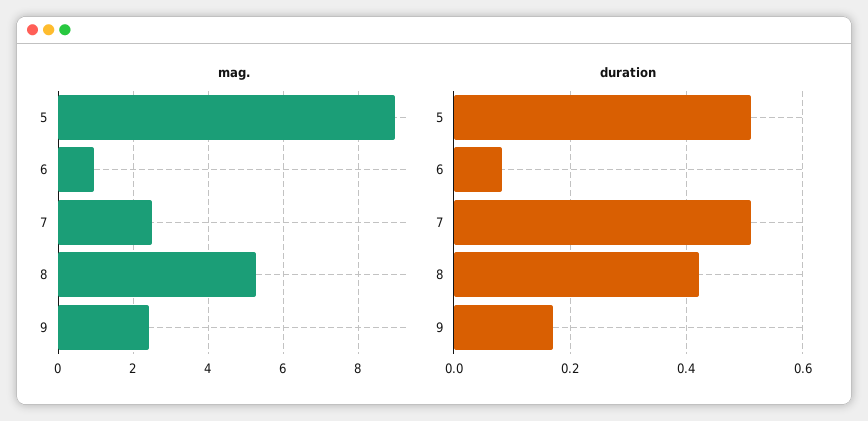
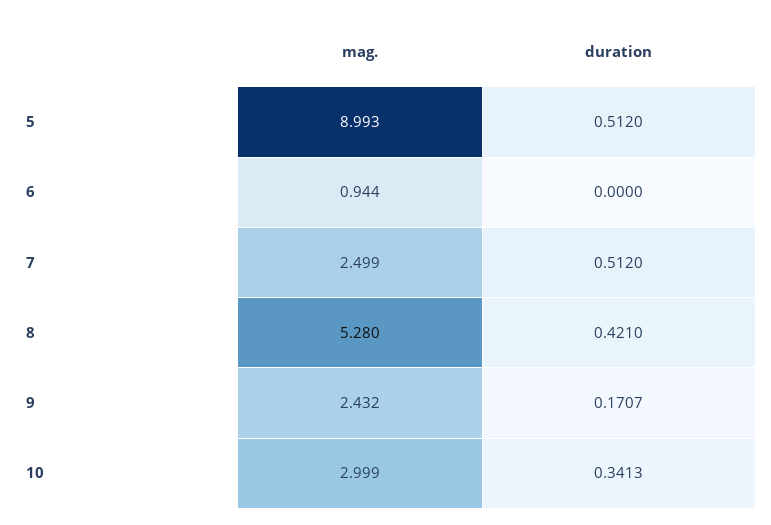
duration, 6: 0.08 -> 0
mag., 10: none -> 2.999
duration, 10: none -> 0.3413

